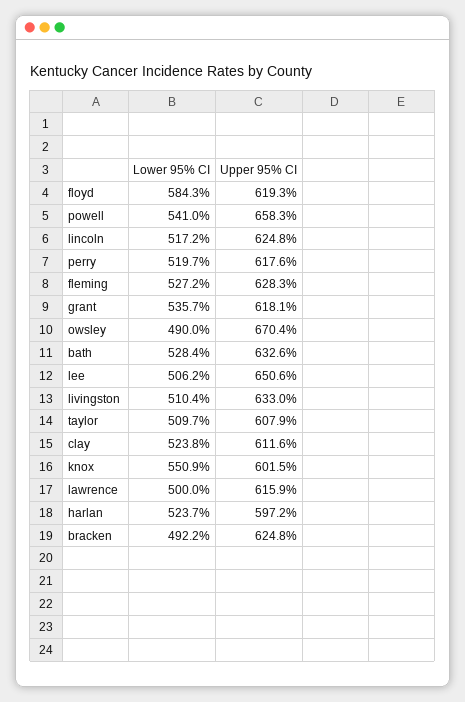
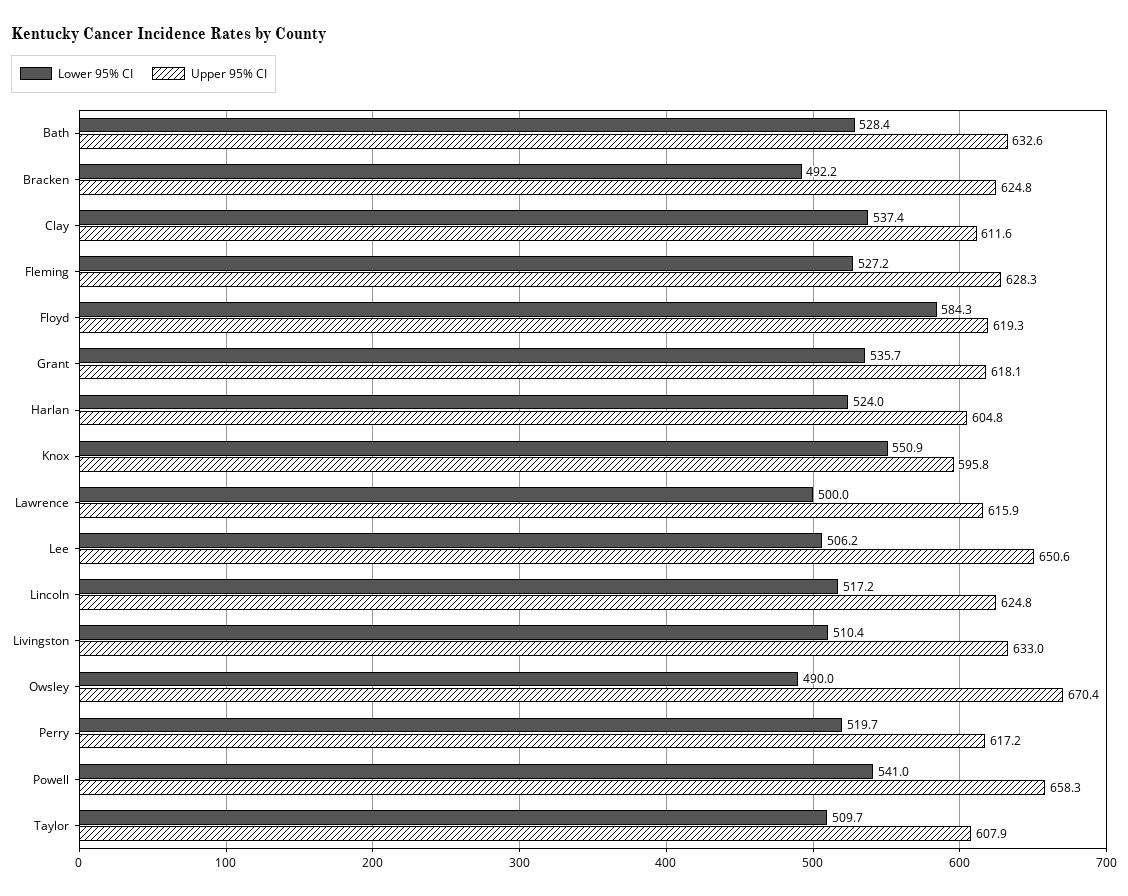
Upper 95% CI, perry: 617.6 -> 617.2
Lower 95% CI, clay: 523.8 -> 537.4
Upper 95% CI, knox: 601.5 -> 595.8
Lower 95% CI, harlan: 523.7 -> 524
Upper 95% CI, harlan: 597.2 -> 604.8

